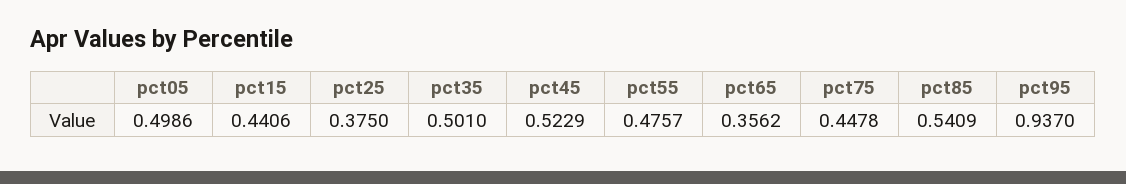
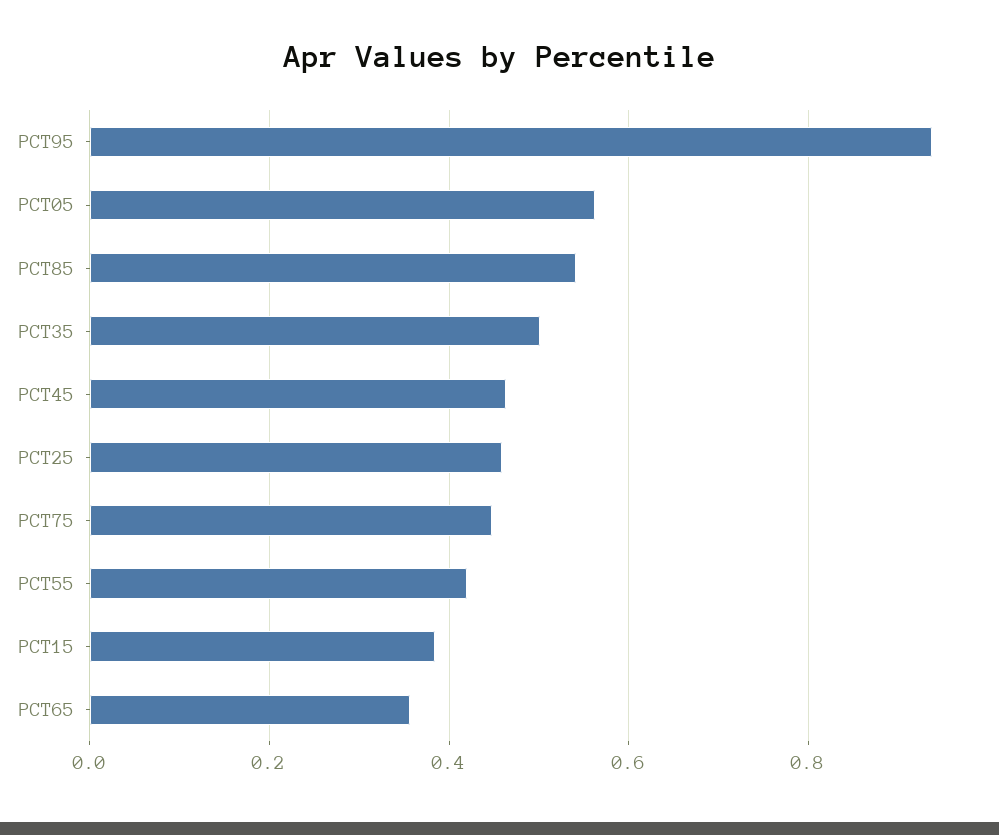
pct05: 0.4986 -> 0.56
pct15: 0.4406 -> 0.38
pct25: 0.375 -> 0.46
pct45: 0.5229 -> 0.46
pct55: 0.4757 -> 0.42

